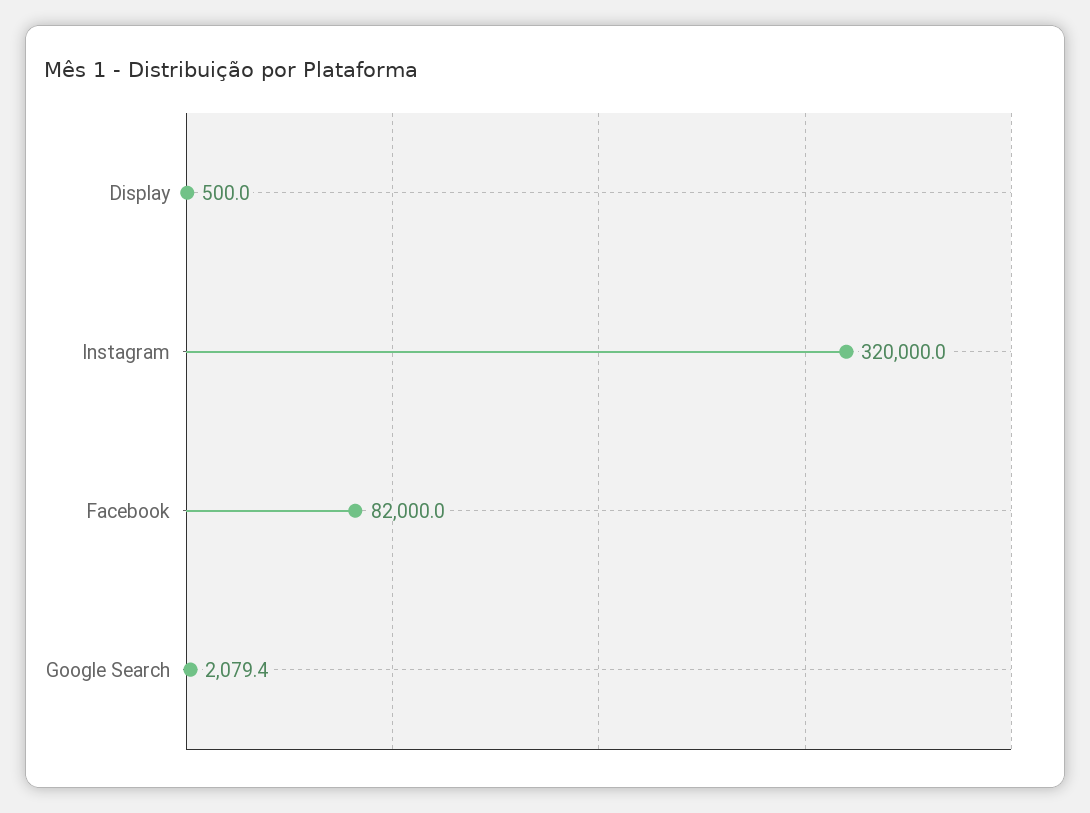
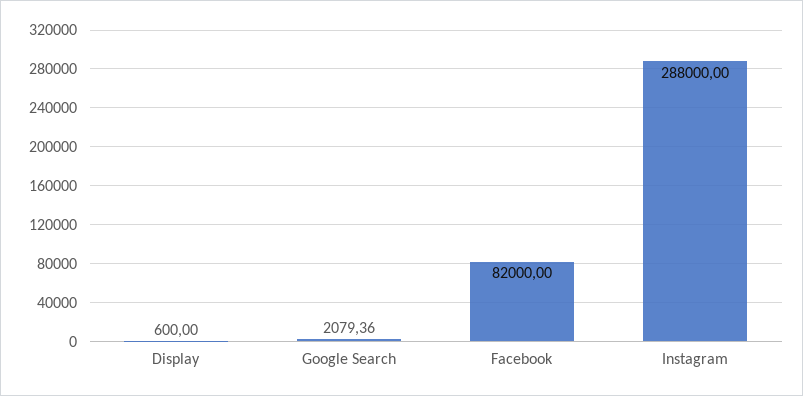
Display: 500 -> 600
Instagram: 320000 -> 288000

